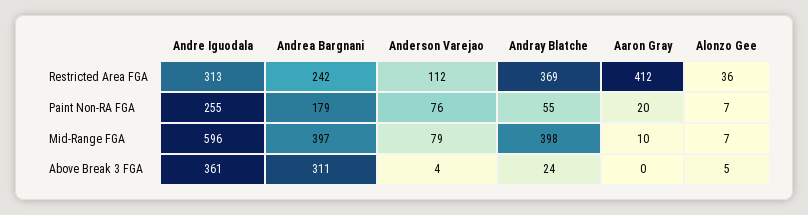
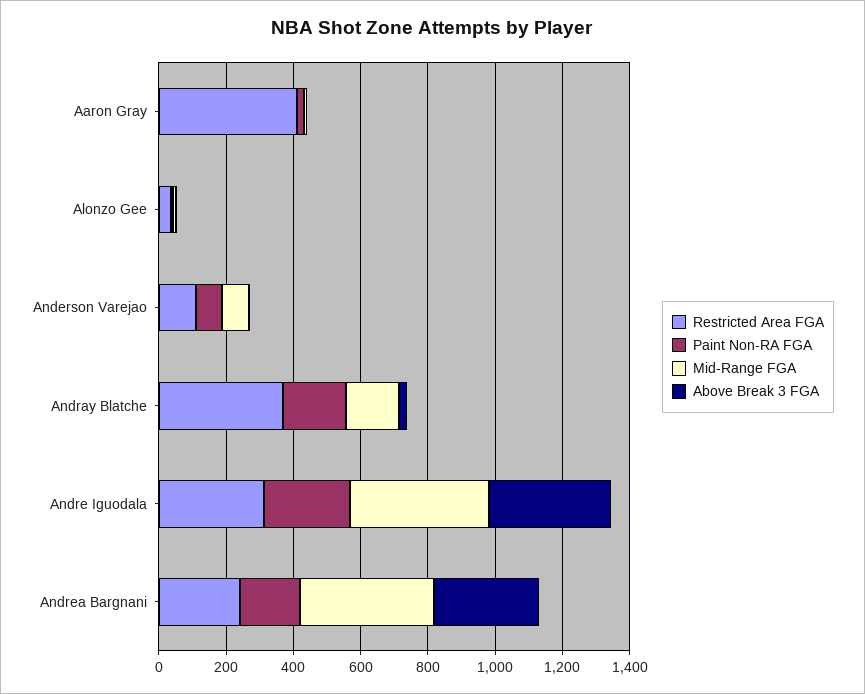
Paint Non-RA FGA, Andray Blatche: 55 -> 200
Mid-Range FGA, Andre Iguodala: 596 -> 400
Mid-Range FGA, Andray Blatche: 398 -> 150

